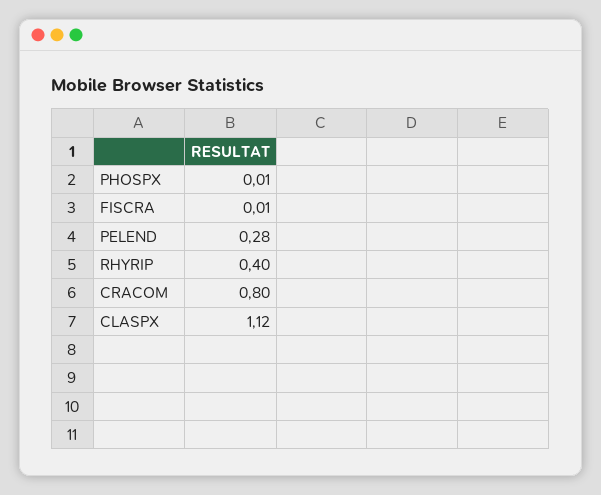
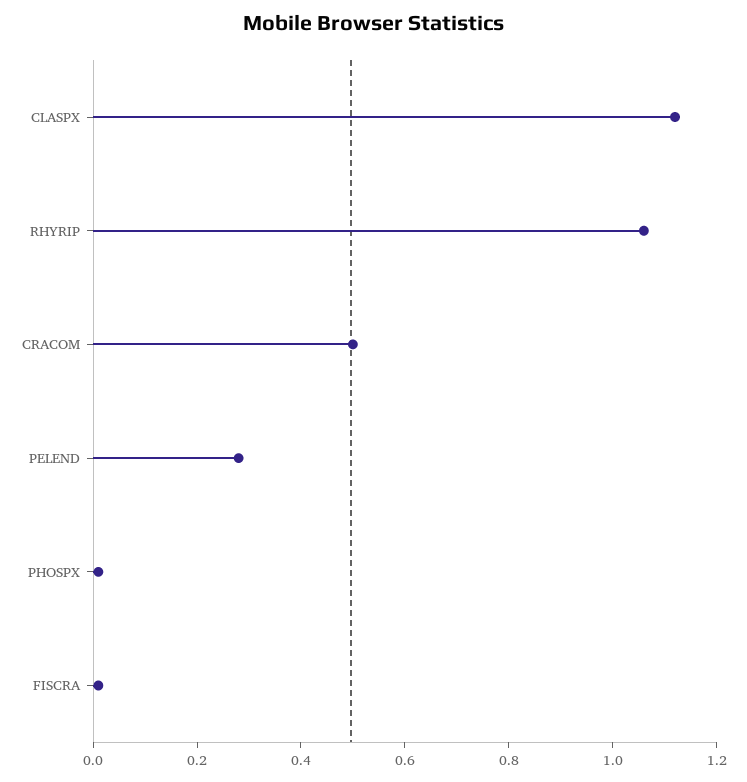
RHYRIP: 0.4 -> 1.05
CRACOM: 0.8 -> 0.5

